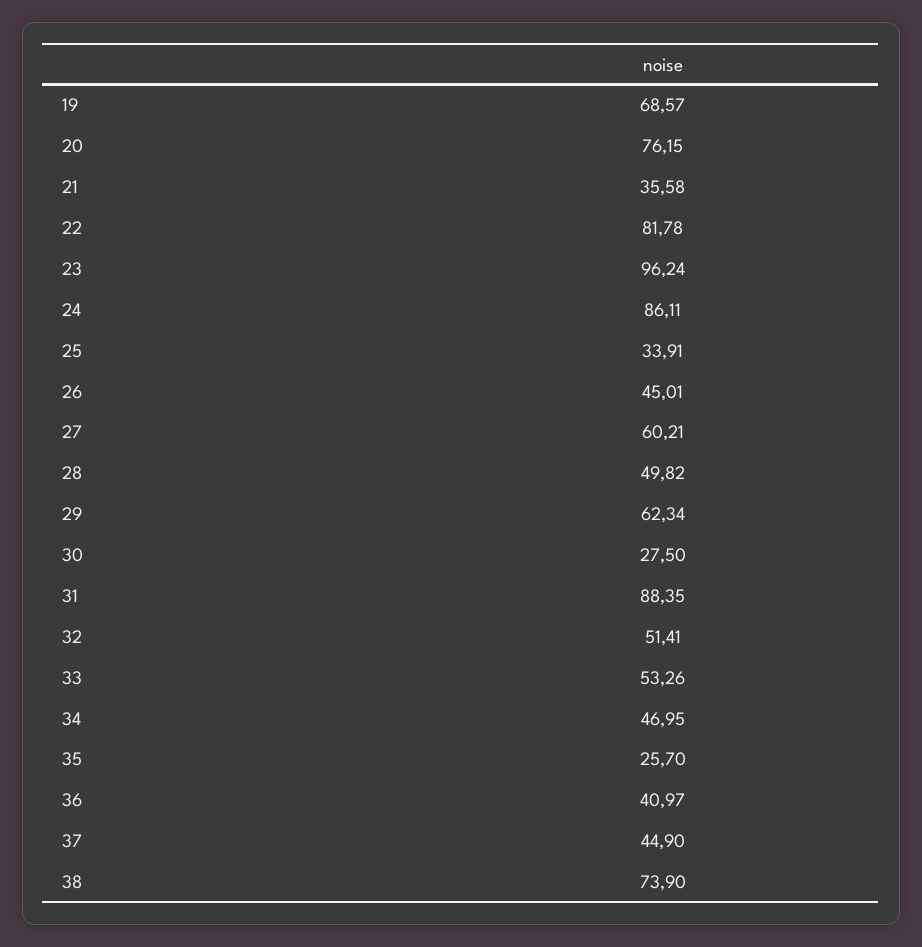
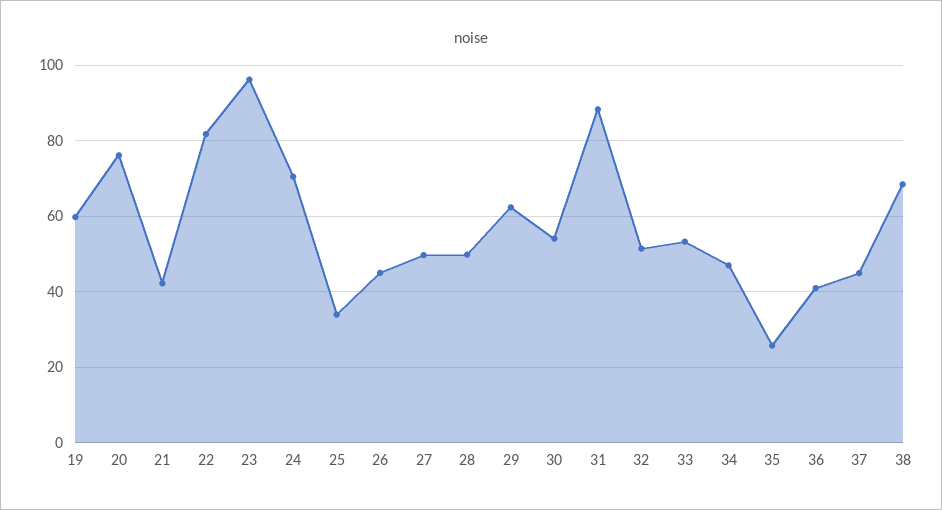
19: 68.57 -> 60
21: 35.58 -> 42
24: 86.11 -> 70
27: 60.21 -> 50
30: 27.5 -> 54
38: 73.9 -> 68

